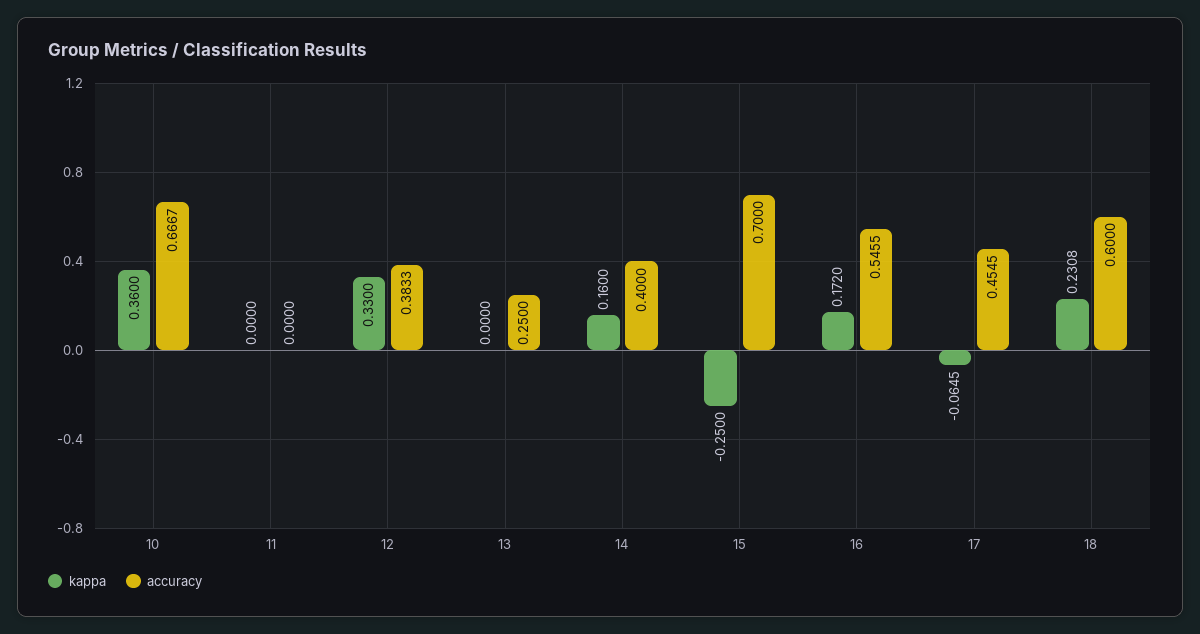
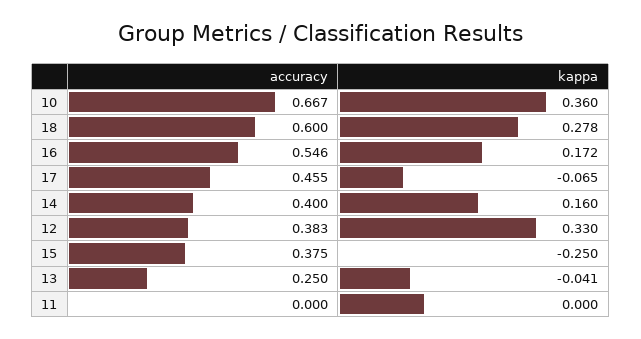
kappa, 13: 0 -> -0.041
accuracy, 15: 0.7 -> 0.375
kappa, 18: 0.2308 -> 0.278

